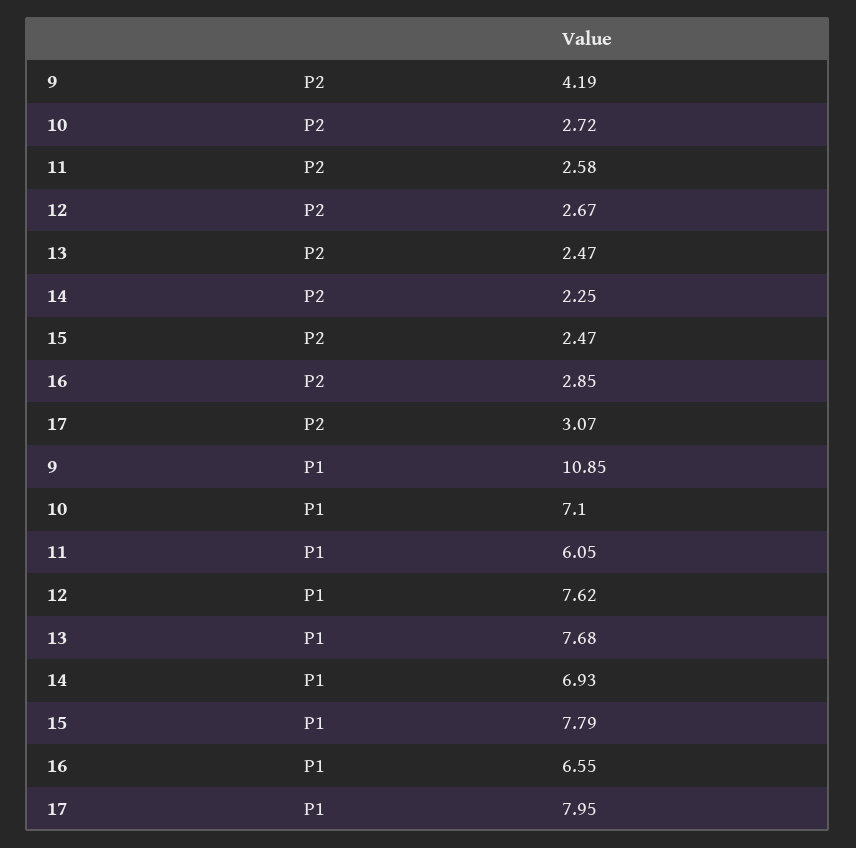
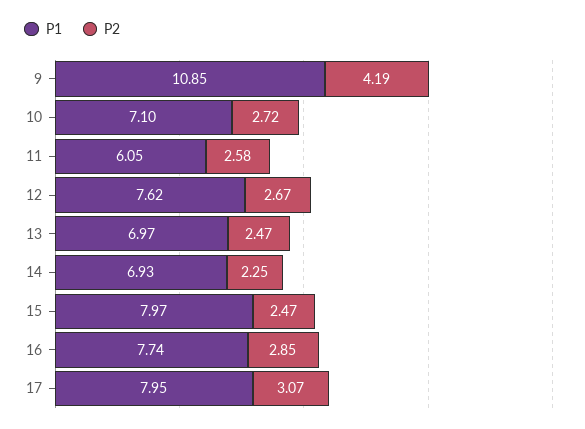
P1, 13: 7.68 -> 6.97
P1, 15: 7.79 -> 7.97
P1, 16: 6.55 -> 7.74

